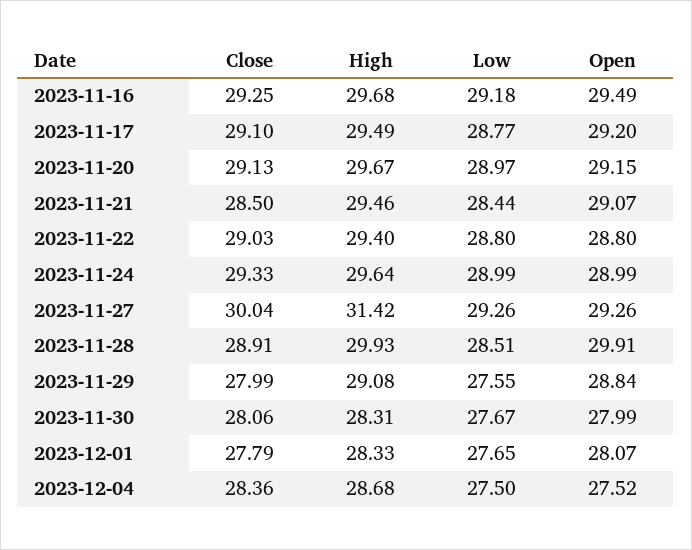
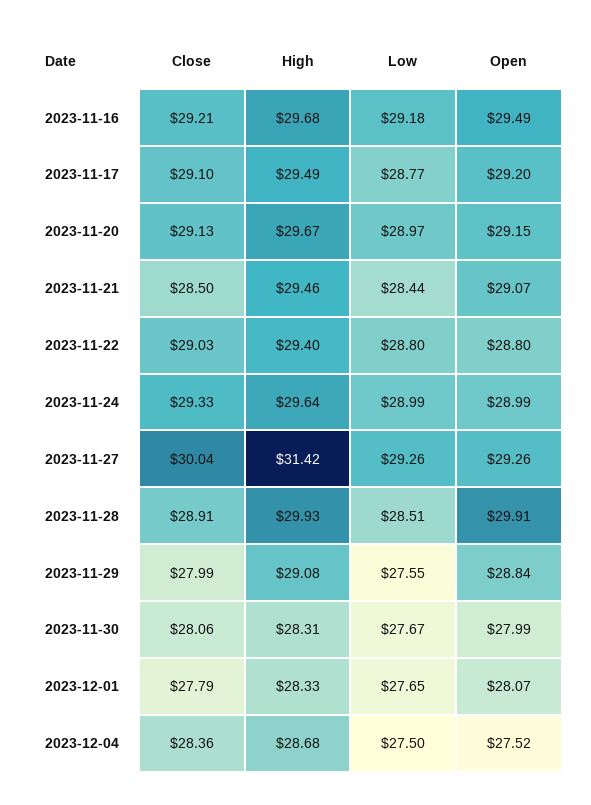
Close, 2023-11-16: 29.25 -> 29.21

